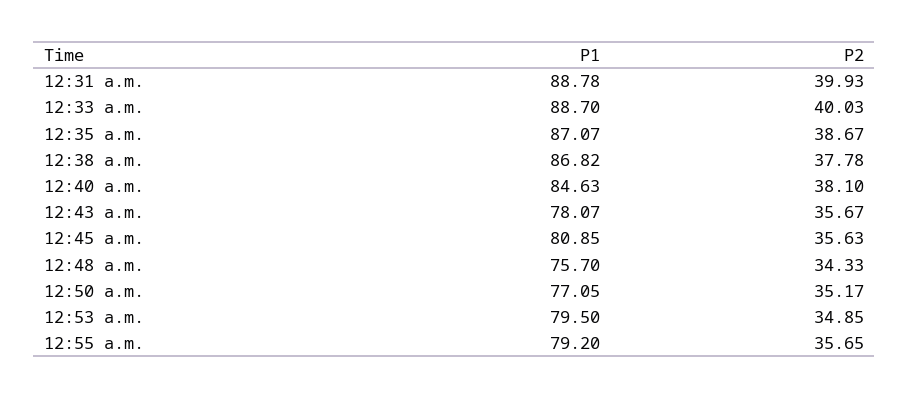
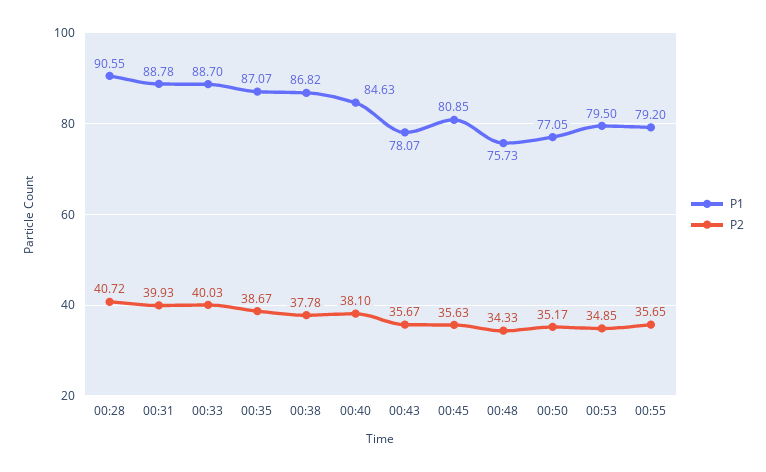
P1, 12:48 a.m.: 75.7 -> 75.73
P1, 00:28: none -> 90.55
P2, 00:28: none -> 40.72

